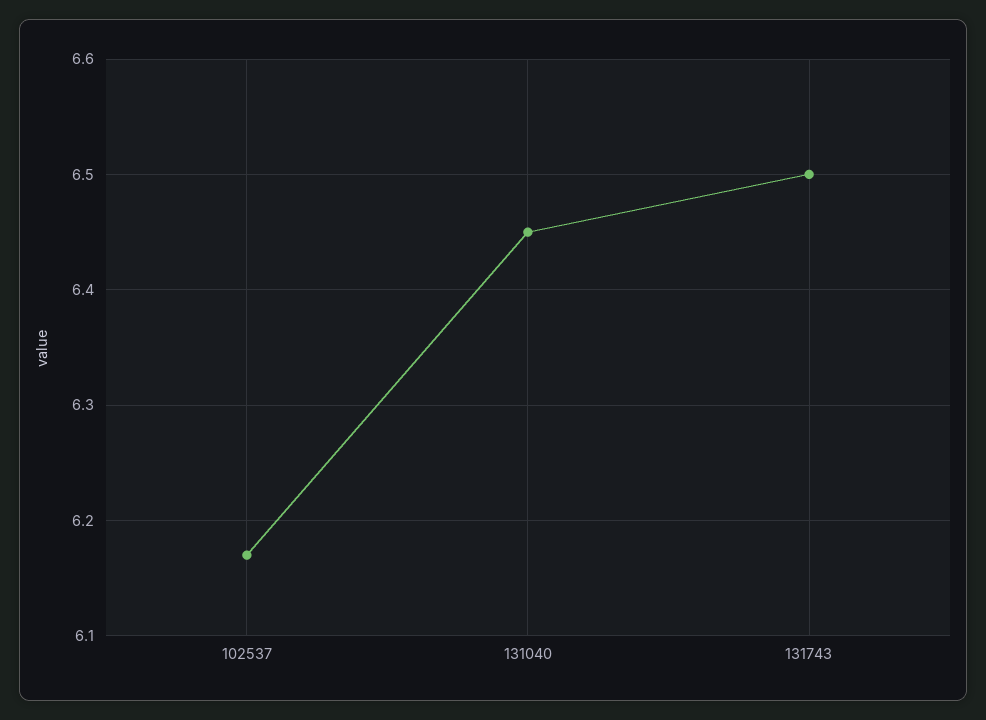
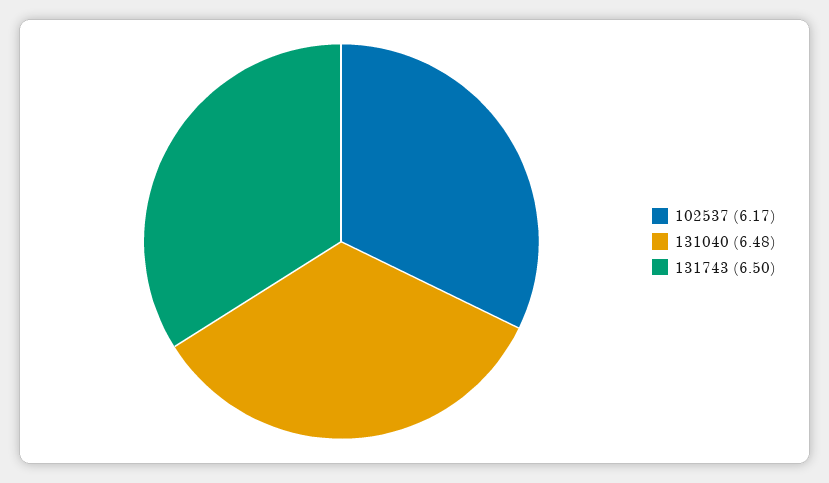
131040: 6.45 -> 6.48

